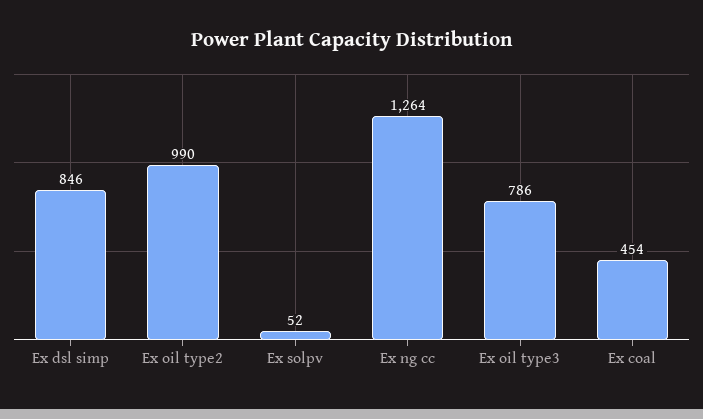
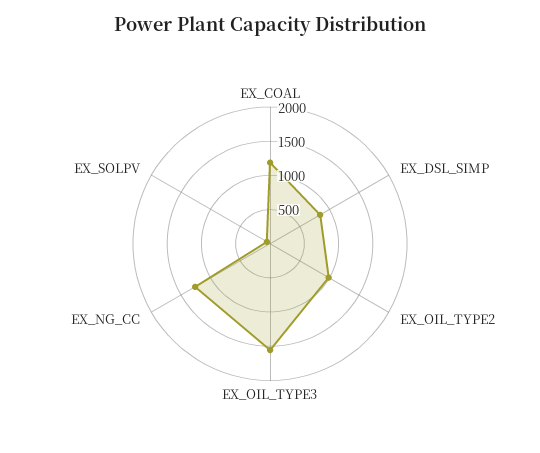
Ex oil type3: 786 -> 1500
Ex coal: 454 -> 1250

